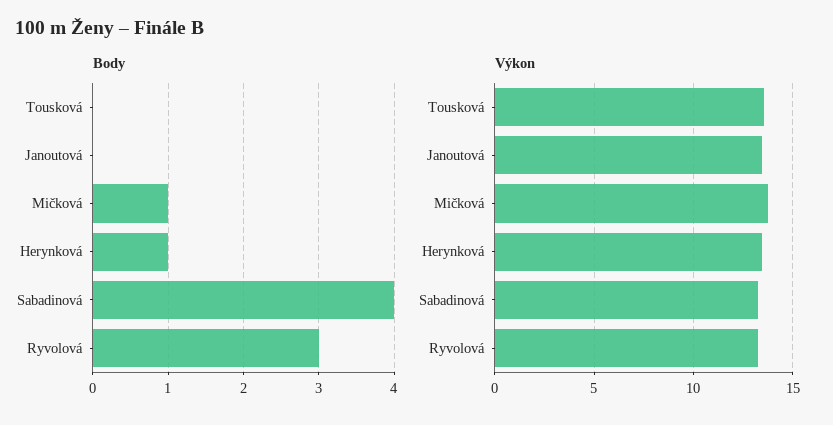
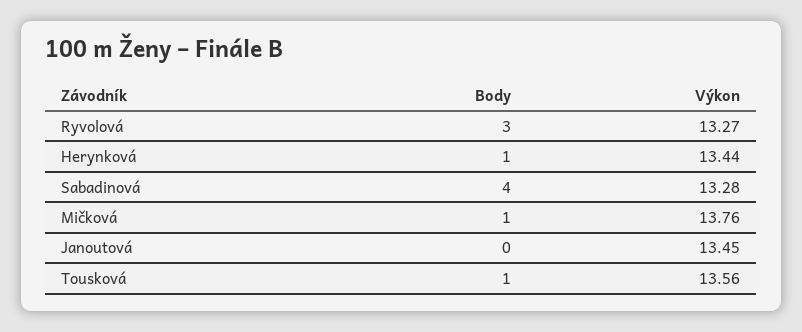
Body, Tousková: 0 -> 1

